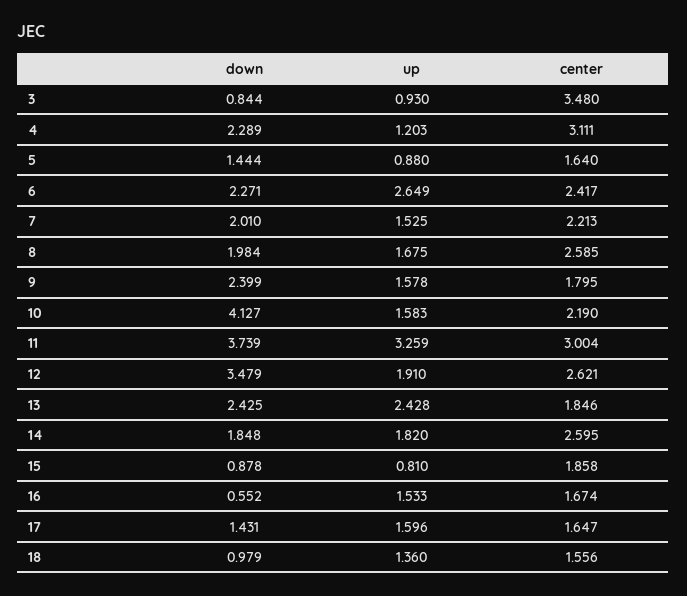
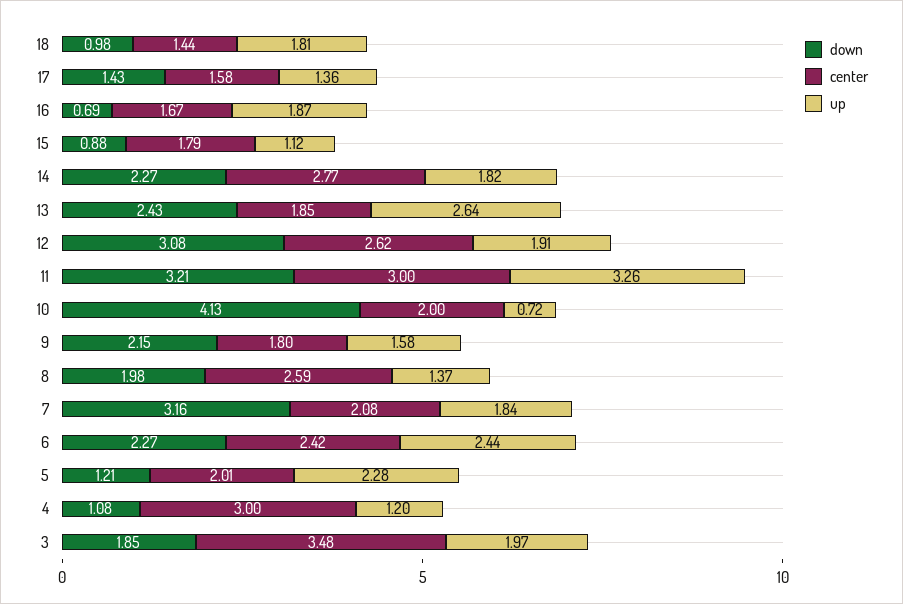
down, 3: 0.844 -> 1.85
up, 3: 0.93 -> 1.97
down, 4: 2.289 -> 1.08
center, 4: 3.111 -> 3
down, 5: 1.444 -> 1.21
up, 5: 0.88 -> 2.28
center, 5: 1.64 -> 2.01
up, 6: 2.649 -> 2.44
down, 7: 2.01 -> 3.16
up, 7: 1.525 -> 1.84
center, 7: 2.213 -> 2.08
up, 8: 1.675 -> 1.37
down, 9: 2.399 -> 2.15
up, 10: 1.583 -> 0.72
center, 10: 2.19 -> 2
down, 11: 3.739 -> 3.21
down, 12: 3.479 -> 3.08
up, 13: 2.428 -> 2.64
down, 14: 1.848 -> 2.27
center, 14: 2.595 -> 2.77
up, 15: 0.81 -> 1.12
center, 15: 1.858 -> 1.79
down, 16: 0.552 -> 0.69
up, 16: 1.533 -> 1.87
up, 17: 1.596 -> 1.36
center, 17: 1.647 -> 1.58
up, 18: 1.36 -> 1.81
center, 18: 1.556 -> 1.44

